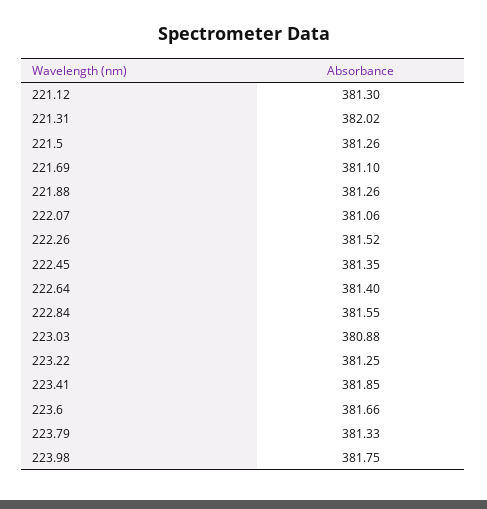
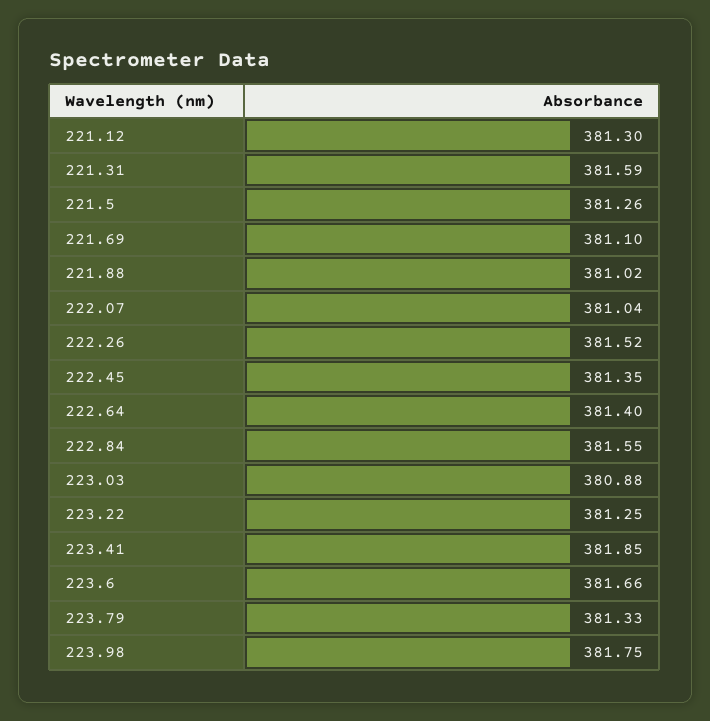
221.31: 382.02 -> 381.59
221.88: 381.26 -> 381.02
222.07: 381.06 -> 381.04

